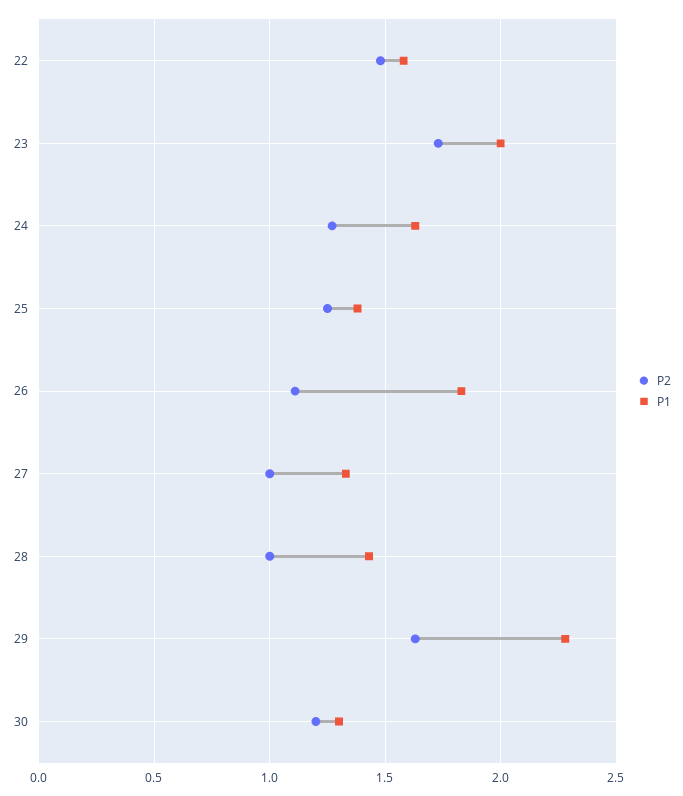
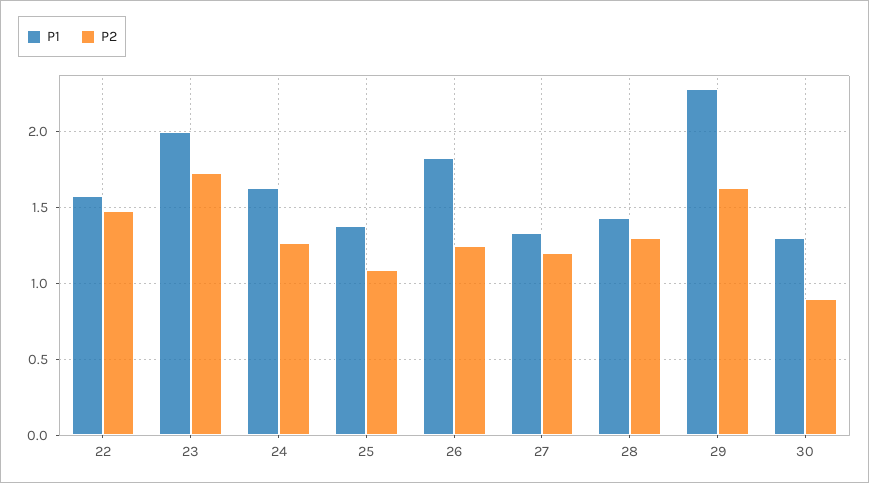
P2, 25: 1.25 -> 1.1
P2, 26: 1.1 -> 1.25
P2, 27: 1 -> 1.2
P2, 28: 1 -> 1.3
P2, 30: 1.2 -> 0.9

